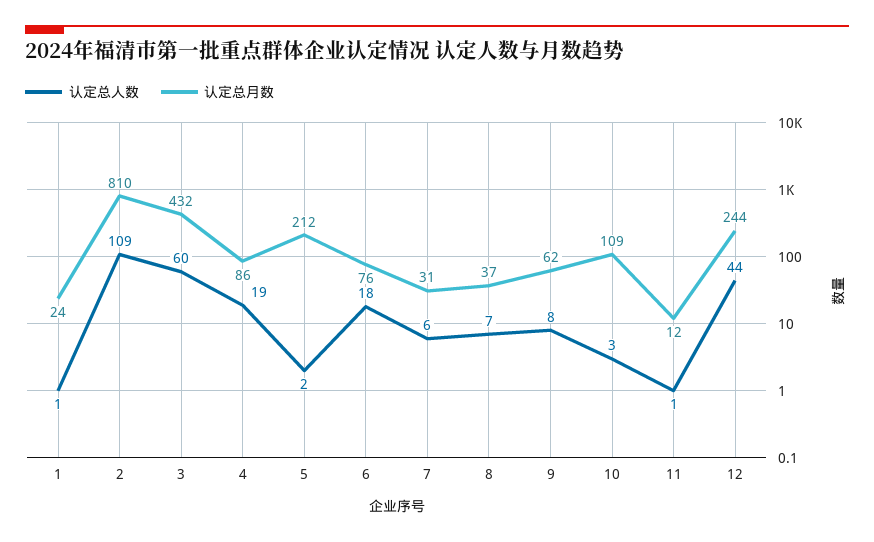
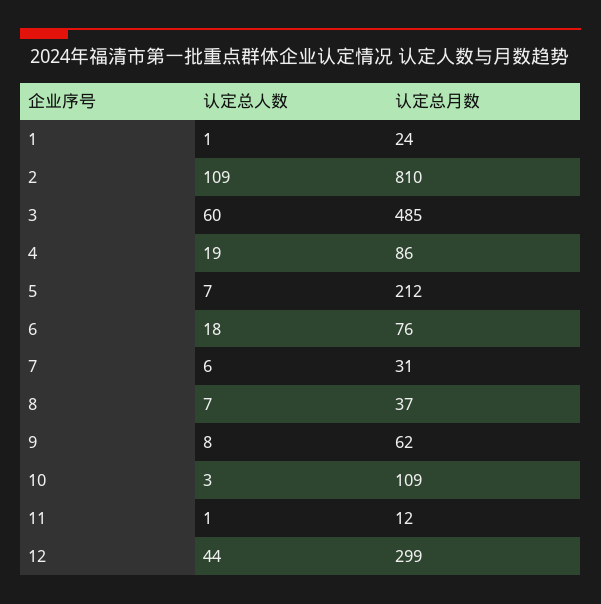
认定总月数, 3: 432 -> 485
认定总人数, 5: 2 -> 7
认定总月数, 12: 244 -> 299

